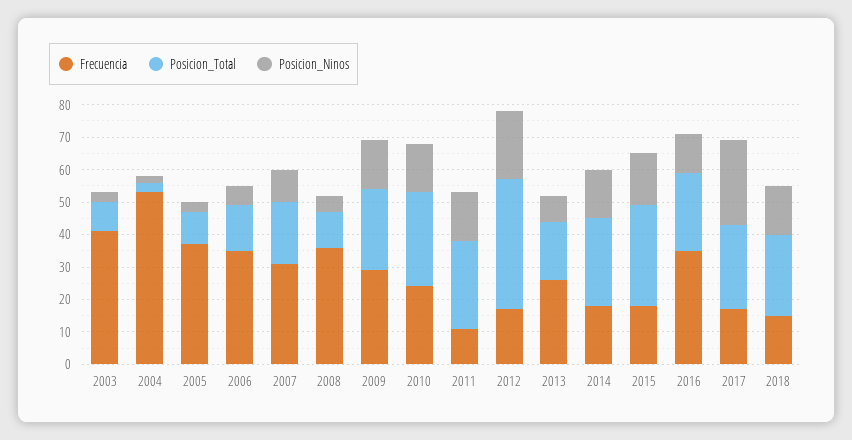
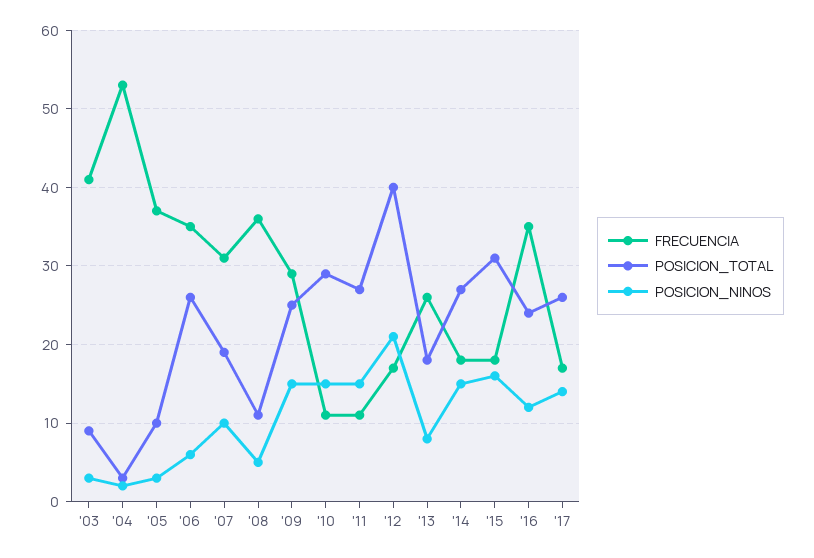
Posicion_Total, 2006: 15 -> 26
Frecuencia, 2010: 25 -> 11
Posicion_Ninos, 2017: 25 -> 14
Frecuencia, 2018: 15 -> none
Posicion_Total, 2018: 25 -> none
Posicion_Ninos, 2018: 15 -> none

